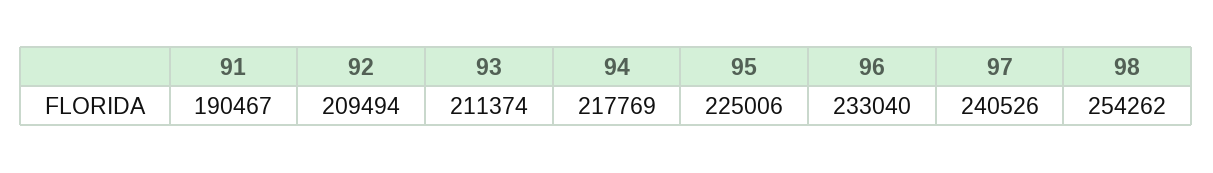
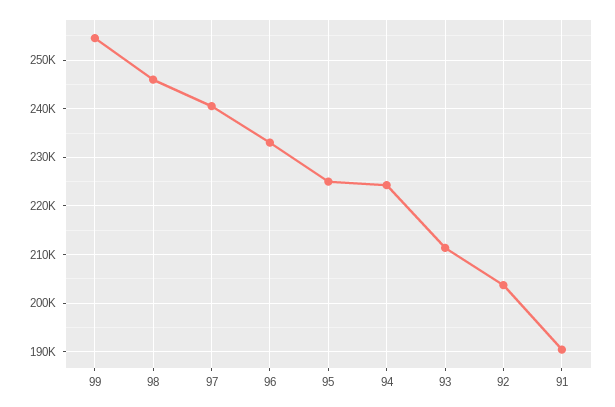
92: 209494 -> 204000
94: 217769 -> 224000
98: 254262 -> 246000
99: none -> 254000

